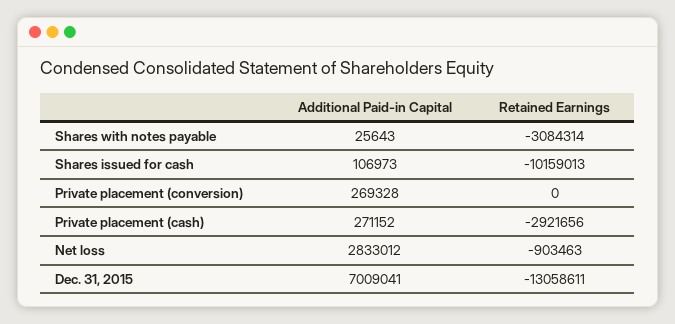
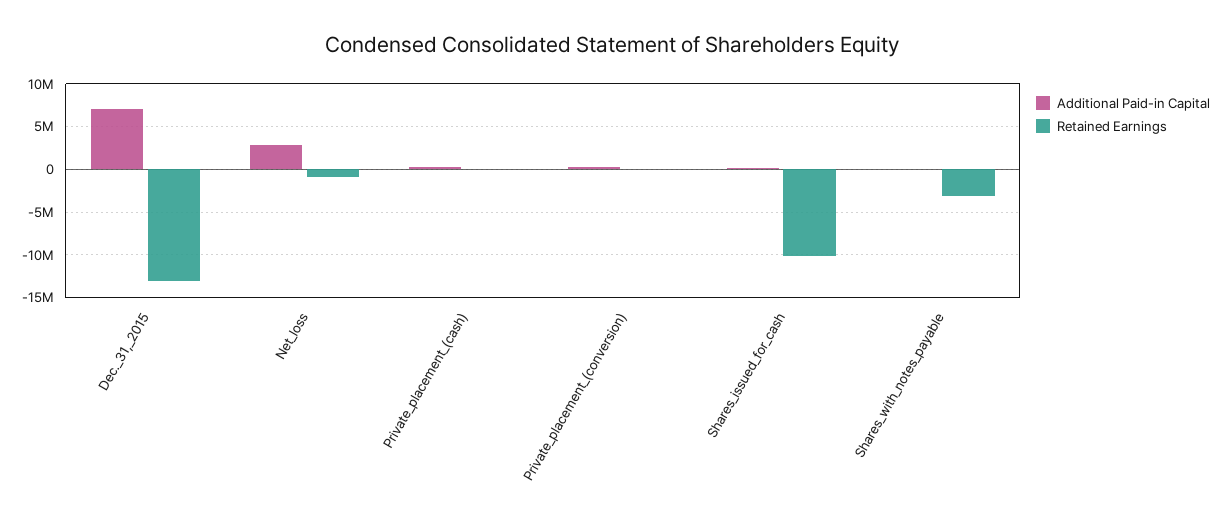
Retained Earnings, Private placement (cash): -2921656 -> 0

